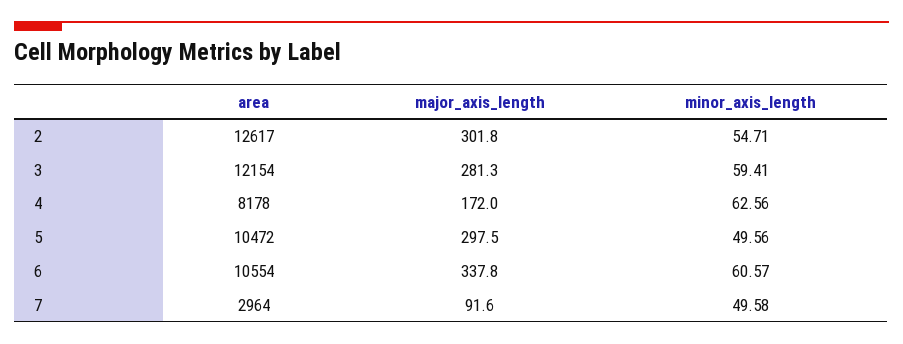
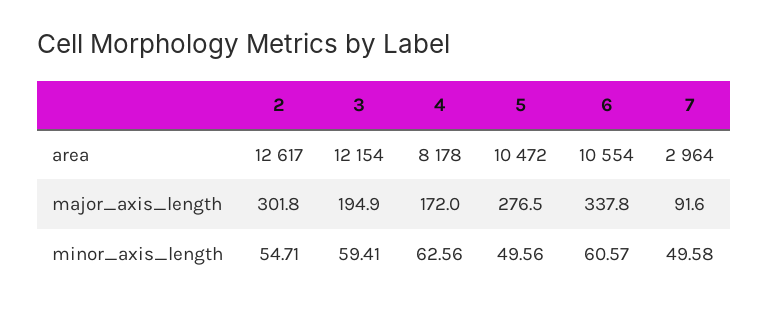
major_axis_length, 3: 281.3 -> 194.9
major_axis_length, 5: 297.5 -> 276.5

